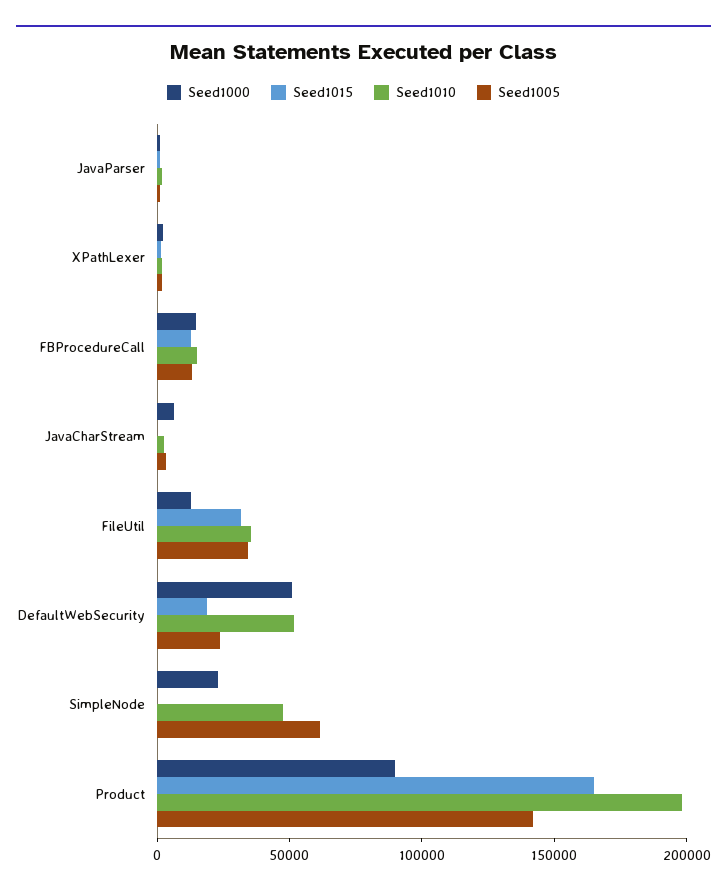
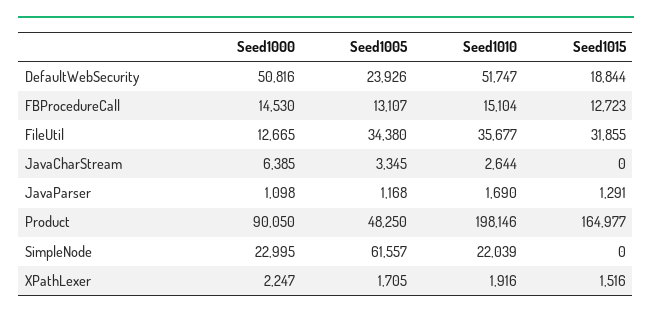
Seed1010, SimpleNode: 50000 -> 22039
Seed1005, Product: 140000 -> 48250

